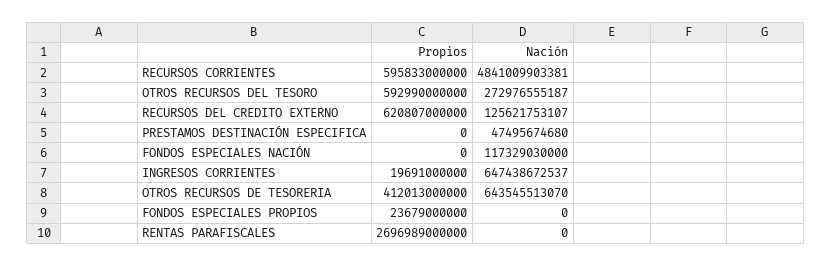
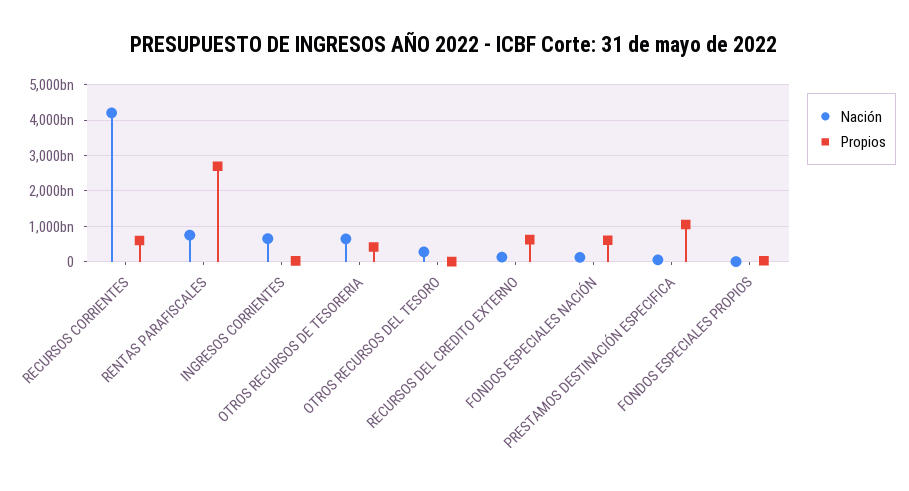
Nación, RECURSOS CORRIENTES: 4841009903381 -> 4200000000000
Propios, OTROS RECURSOS DEL TESORO: 592990000000 -> 0
Propios, PRESTAMOS DESTINACIÓN ESPECIFICA: 0 -> 1000000000000
Propios, FONDOS ESPECIALES NACIÓN: 0 -> 600000000000
Nación, RENTAS PARAFISCALES: 0 -> 800000000000

